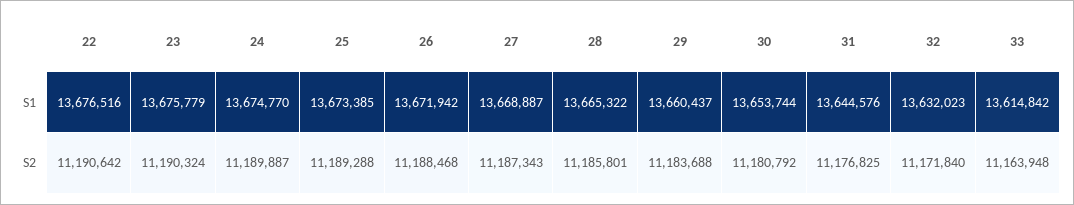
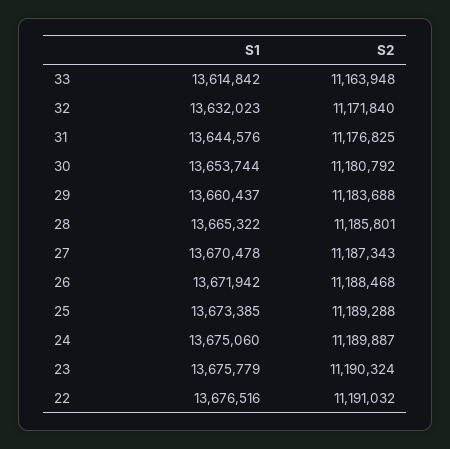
24, S1: 13674770 -> 13675060
27, S1: 13668887 -> 13670478
22, S2: 11190642 -> 11191032

